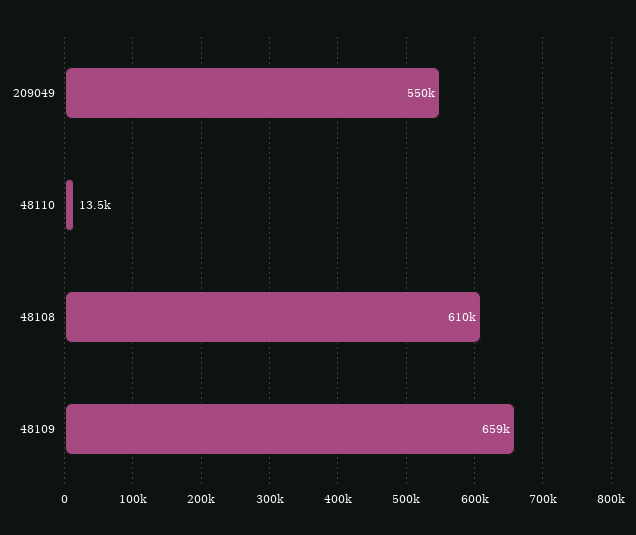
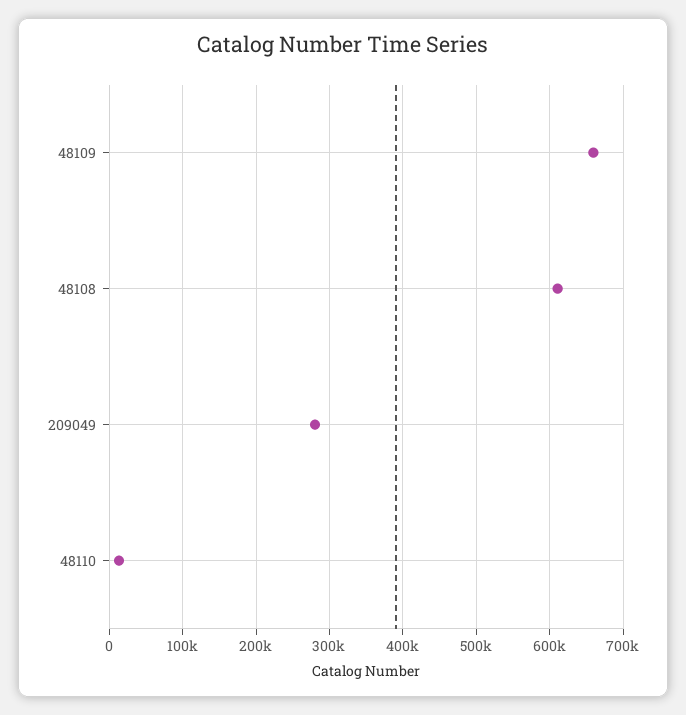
209049: 550000 -> 280000

